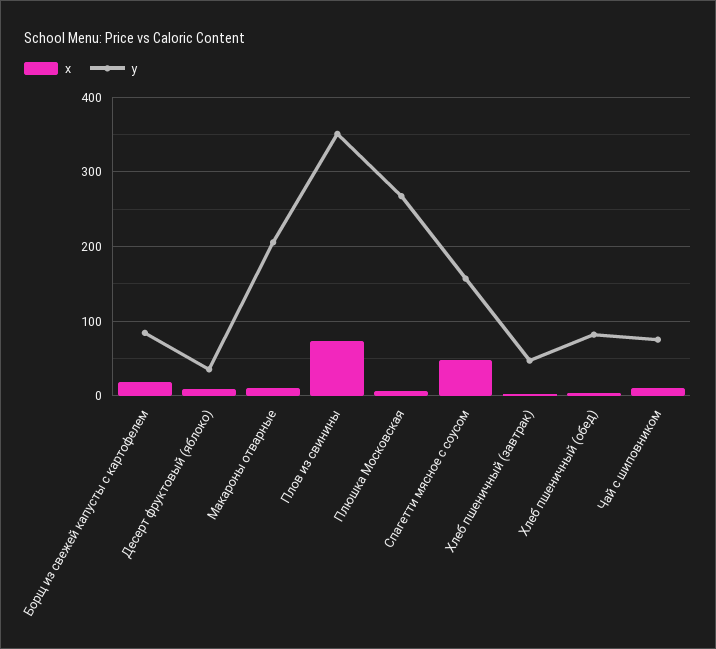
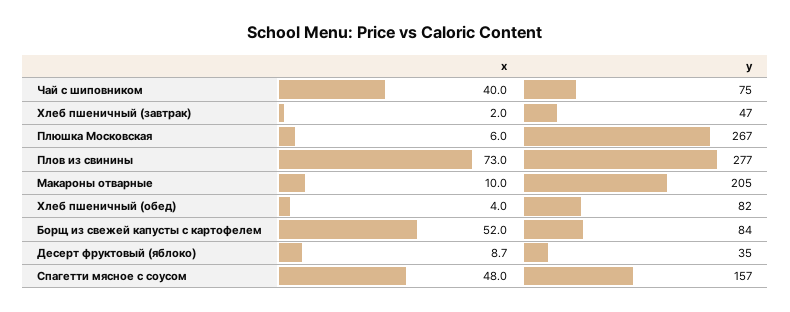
x, Борщ из свежей капусты с картофелем: 20 -> 52
y, Плов из свинины: 350 -> 277
x, Чай с шиповником: 10 -> 40

